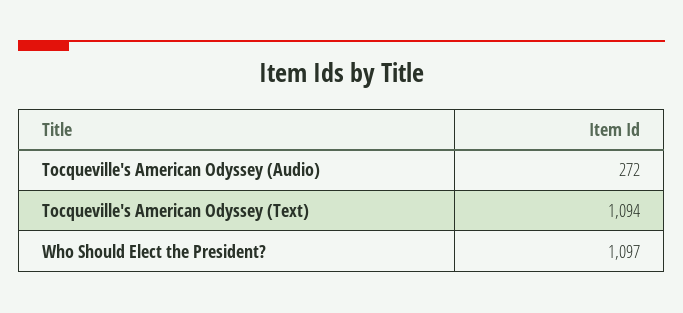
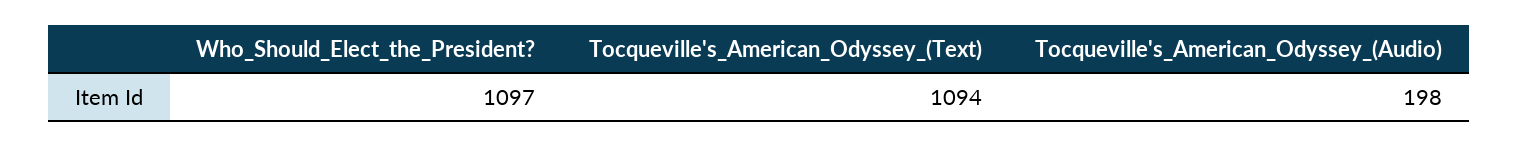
Tocqueville's American Odyssey (Audio): 272 -> 198

